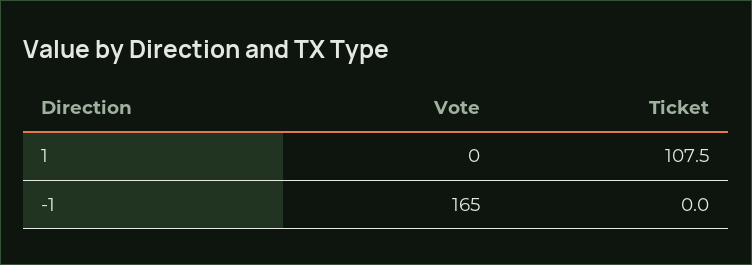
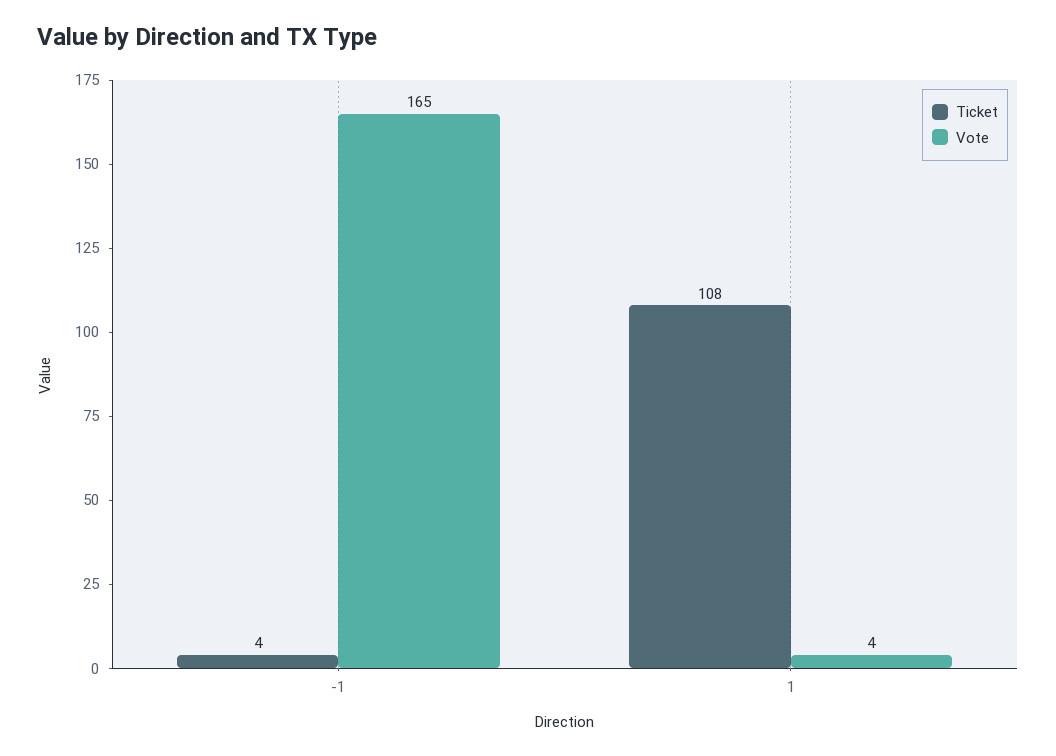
Vote, 1: 0 -> 4
Ticket, -1: 0 -> 4

